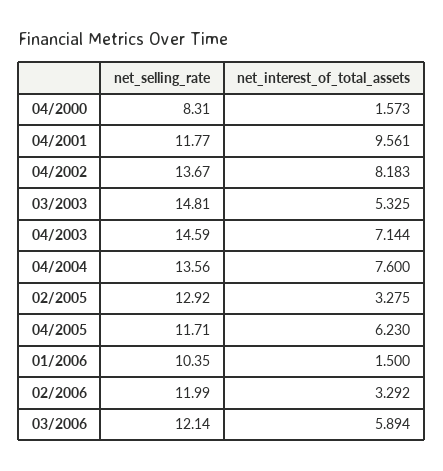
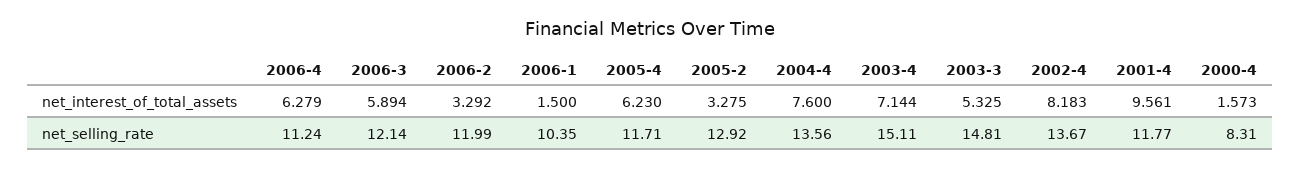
net_selling_rate, 04/2003: 14.59 -> 15.11
net_interest_of_total_assets, 2006-4: none -> 6.279
net_selling_rate, 2006-4: none -> 11.24

